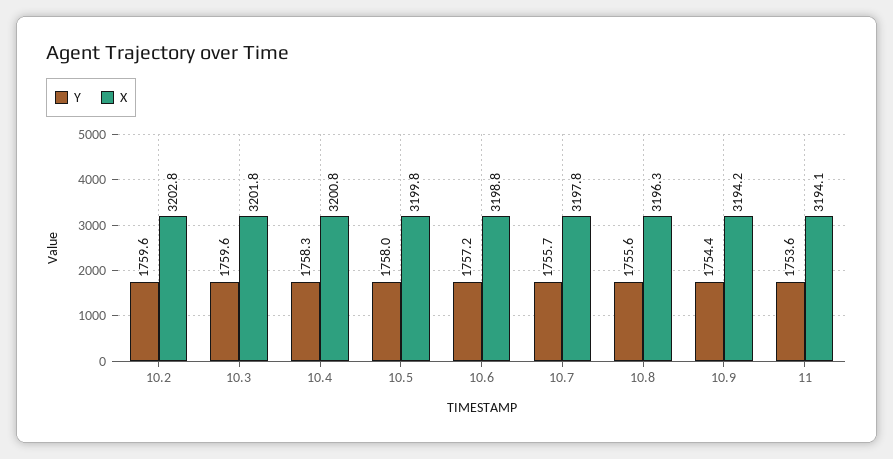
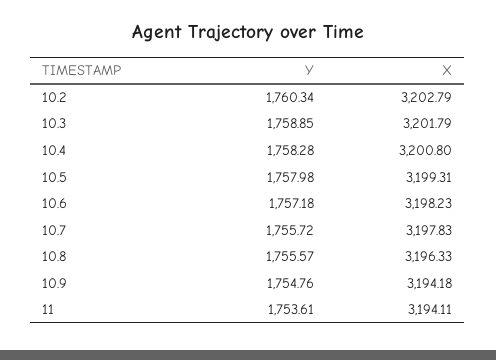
Y, 10.2: 1759.6 -> 1760.34
Y, 10.3: 1759.6 -> 1758.85
X, 10.5: 3199.8 -> 3199.31
X, 10.6: 3198.8 -> 3198.23
Y, 10.9: 1754.4 -> 1754.76

